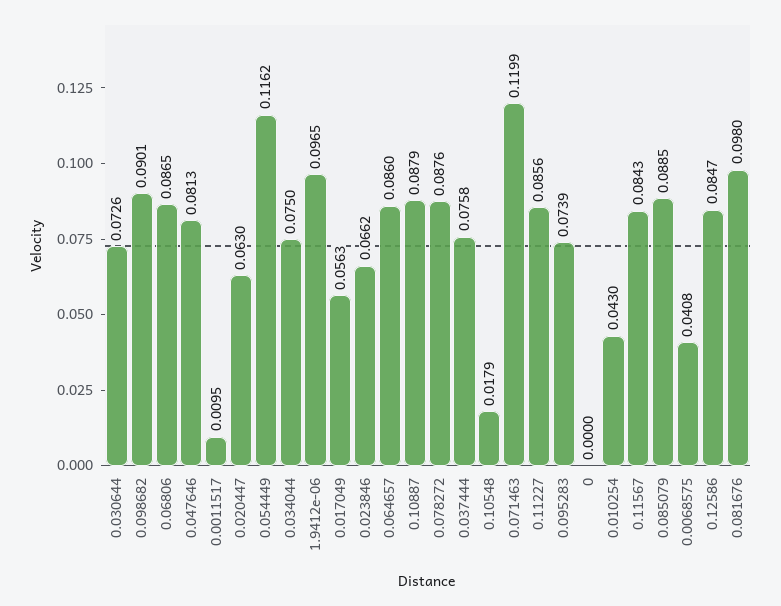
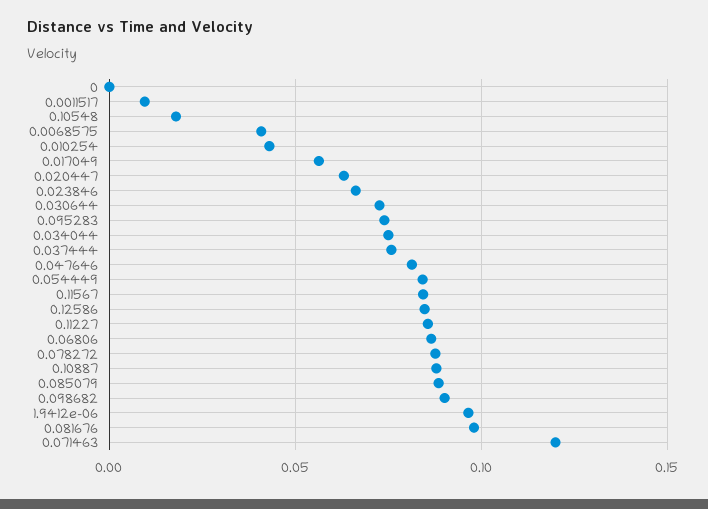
0.054449: 0.1162 -> 0.085
0.064657: 0.086 -> none

